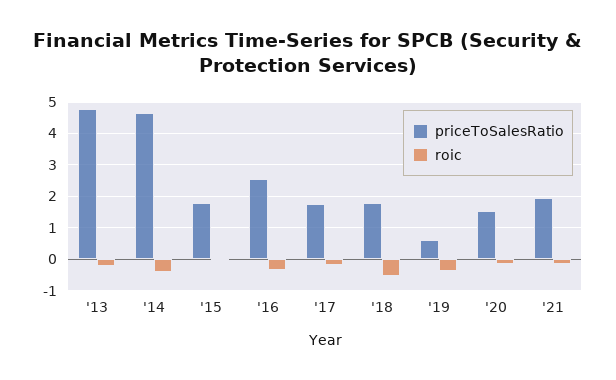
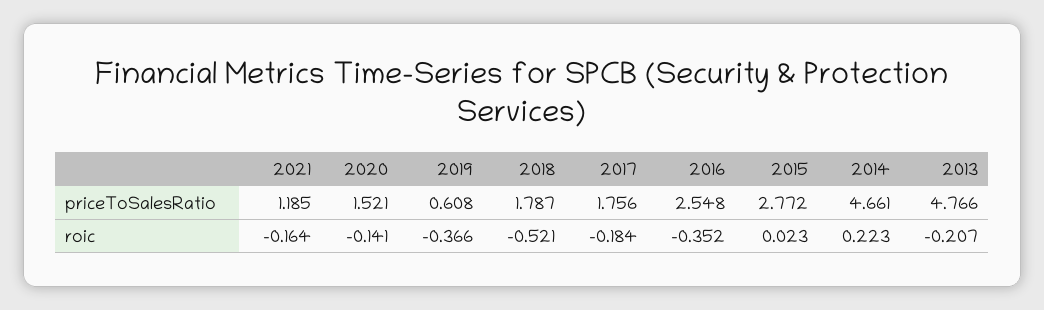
roic, '14: -0.4 -> 0.223
priceToSalesRatio, '15: 1.8 -> 2.772
priceToSalesRatio, '21: 2 -> 1.185

